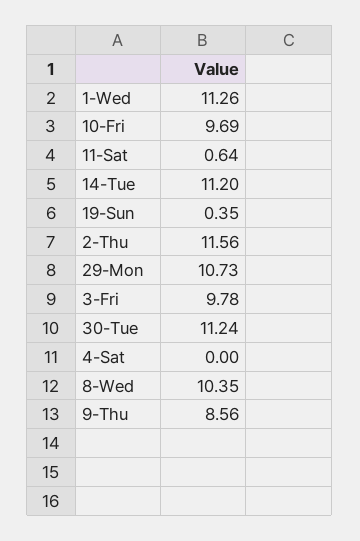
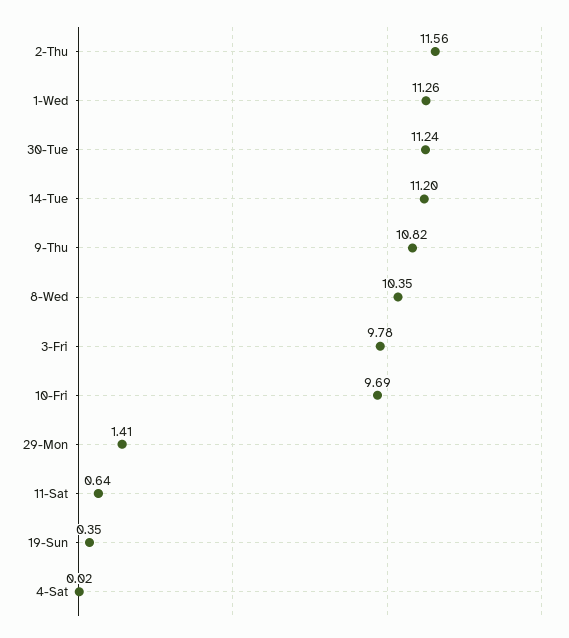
29-Mon: 10.73 -> 1.41
4-Sat: 0 -> 0.02
9-Thu: 8.56 -> 10.82

